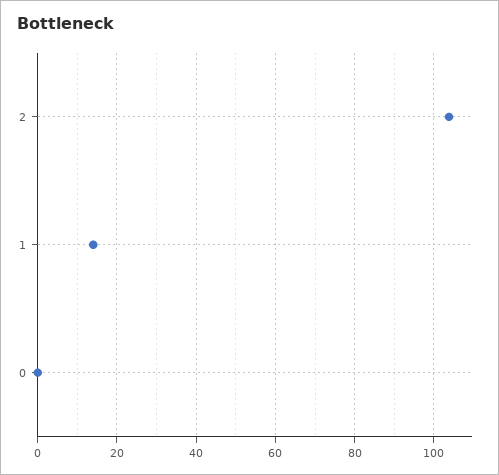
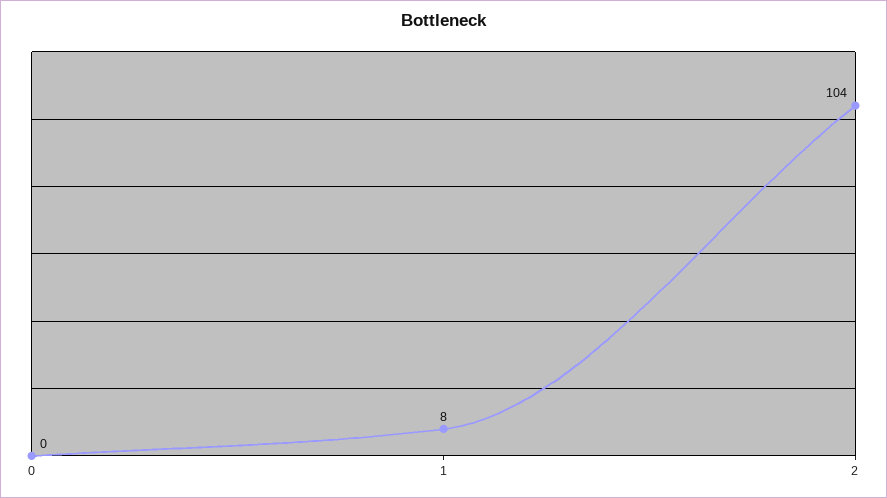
1: 14 -> 8

